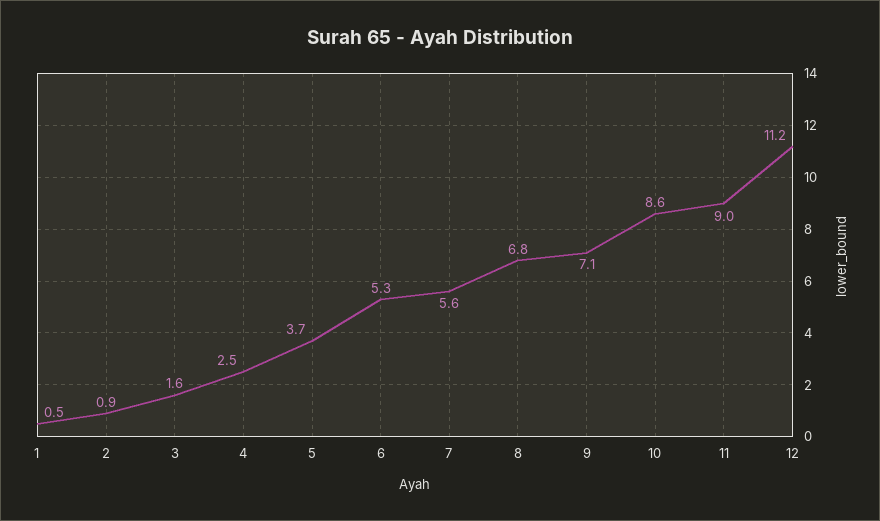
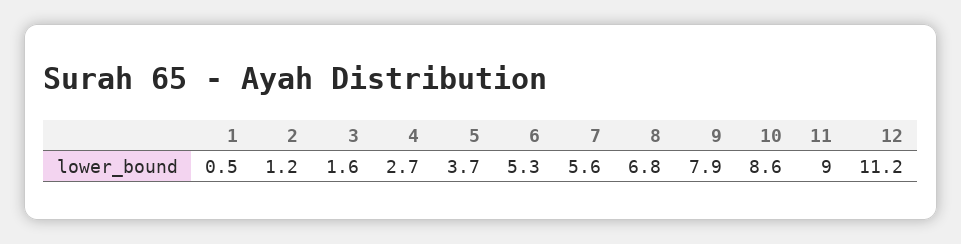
2: 0.9 -> 1.2
4: 2.5 -> 2.7
9: 7.1 -> 7.9

